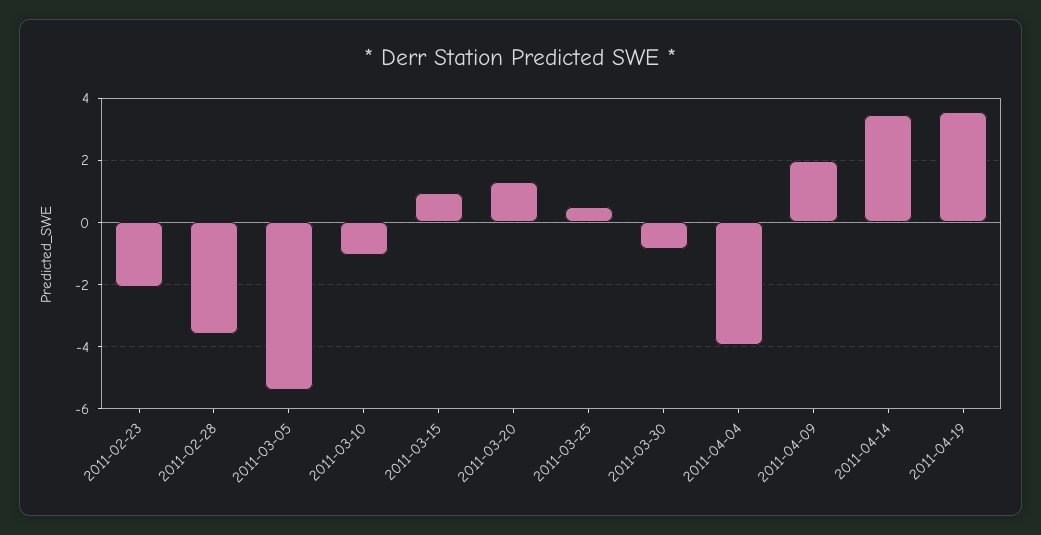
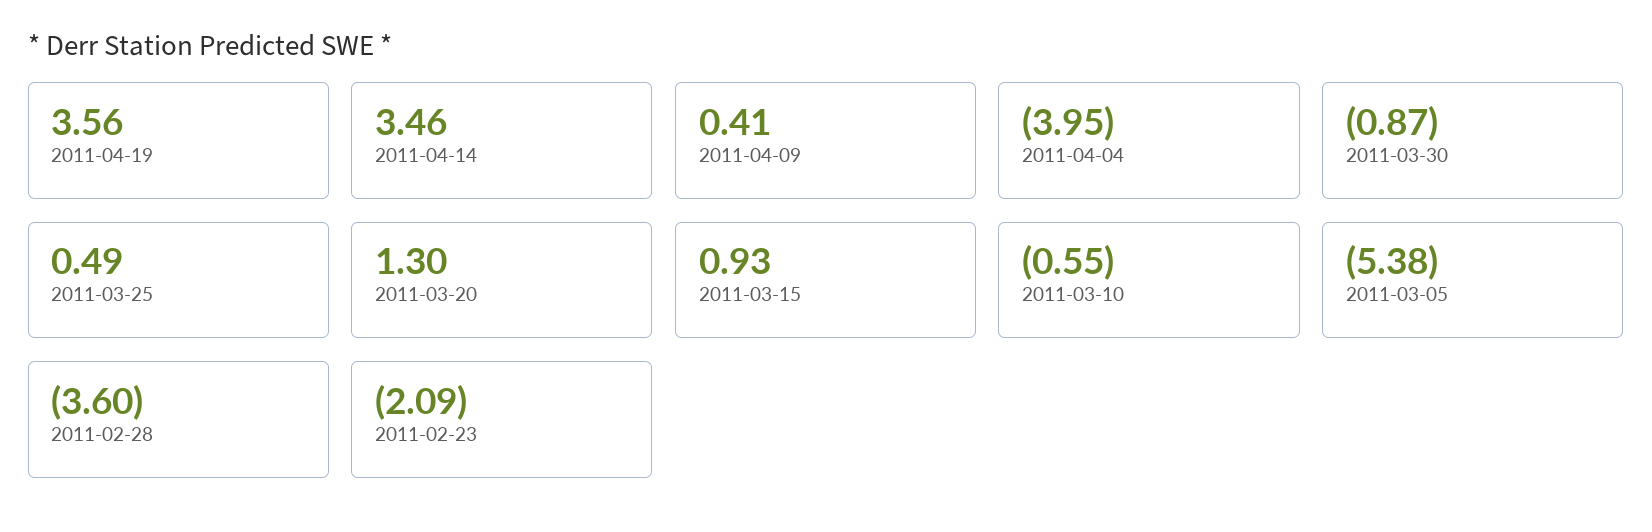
2011-03-10: -1 -> -0.55
2011-04-09: 2 -> 0.41

